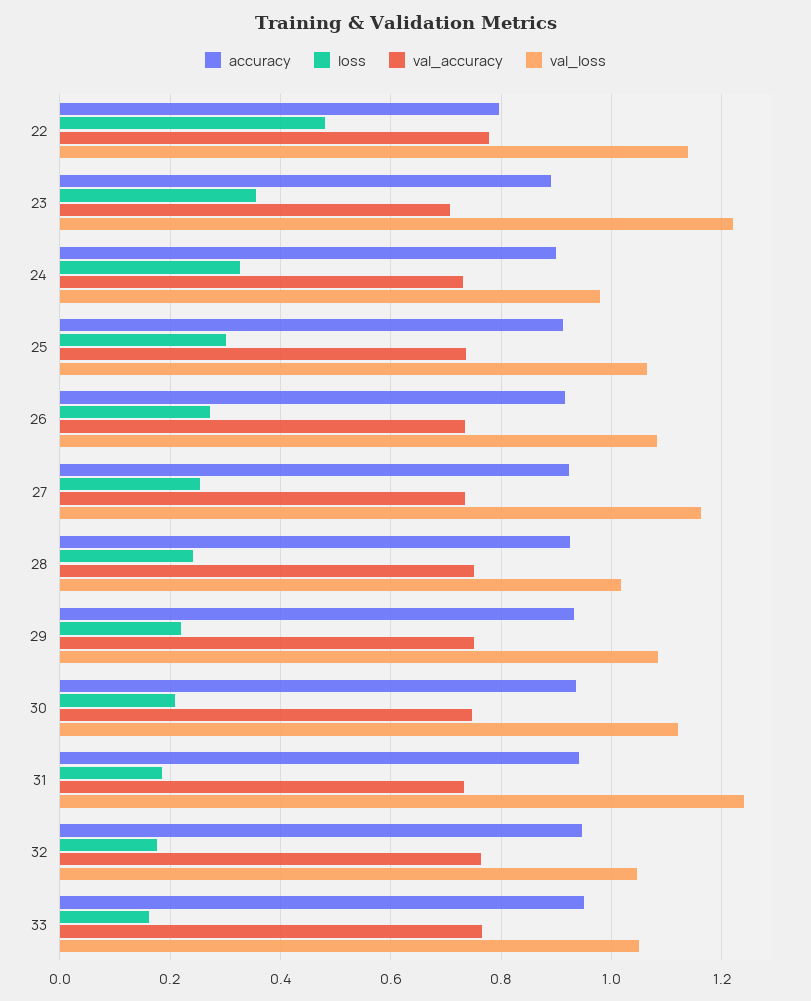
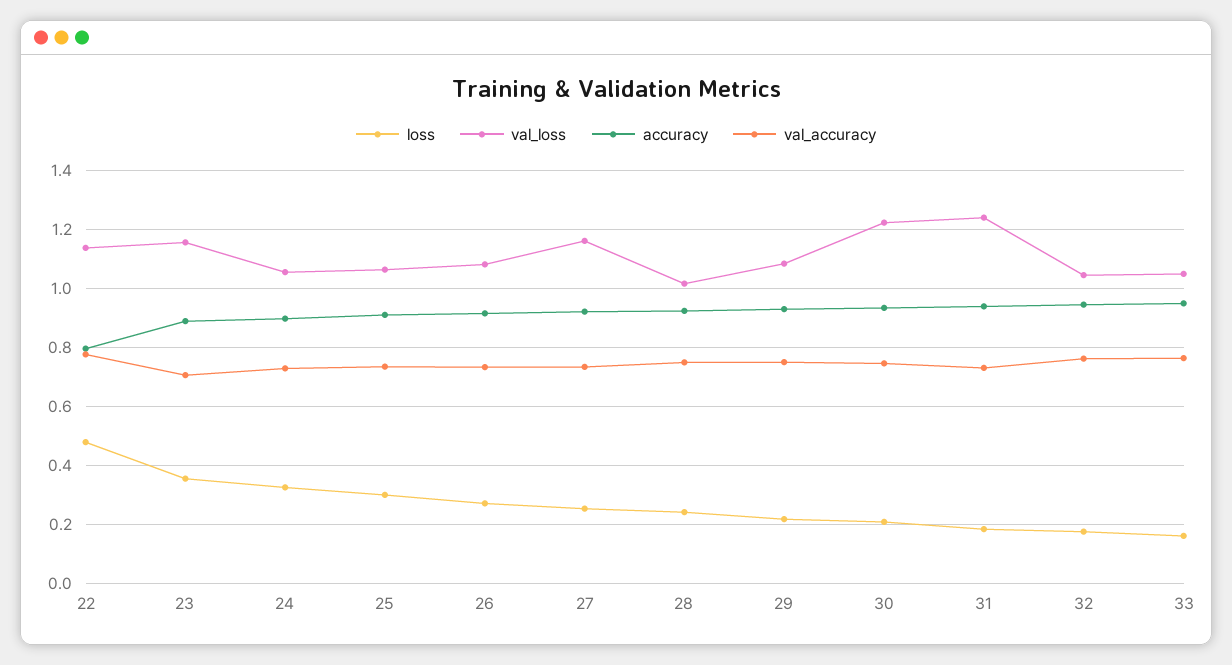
val_loss, 23: 1.22 -> 1.15
val_loss, 24: 0.98 -> 1.05
val_loss, 30: 1.12 -> 1.225

